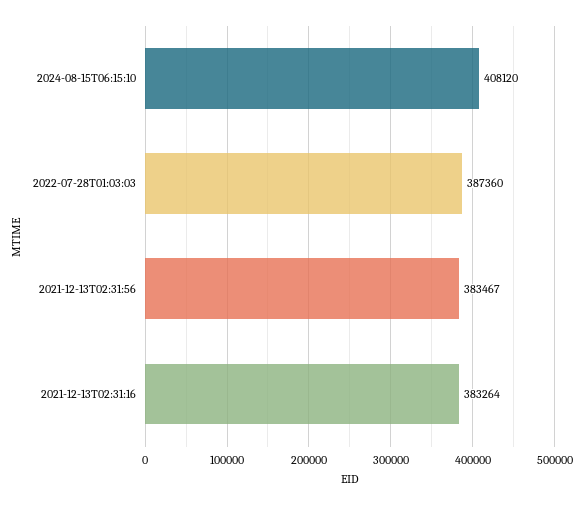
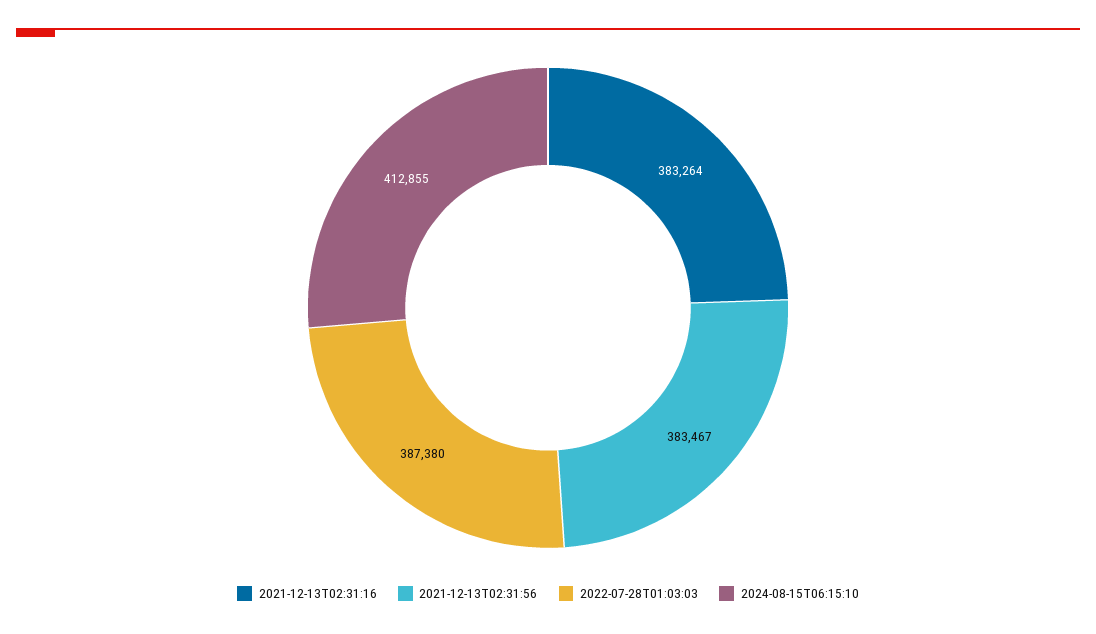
2024-08-15T06:15:10: 408120 -> 412855
2022-07-28T01:03:03: 387360 -> 387380

